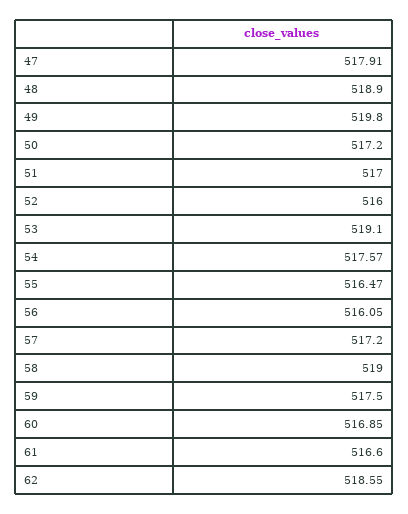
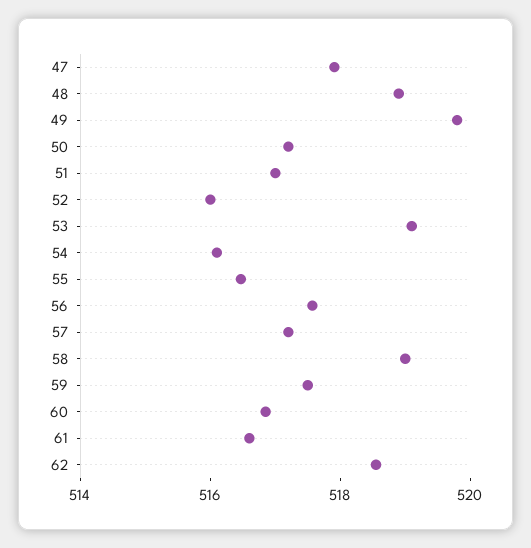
54: 517.57 -> 516
56: 516.05 -> 517.5

